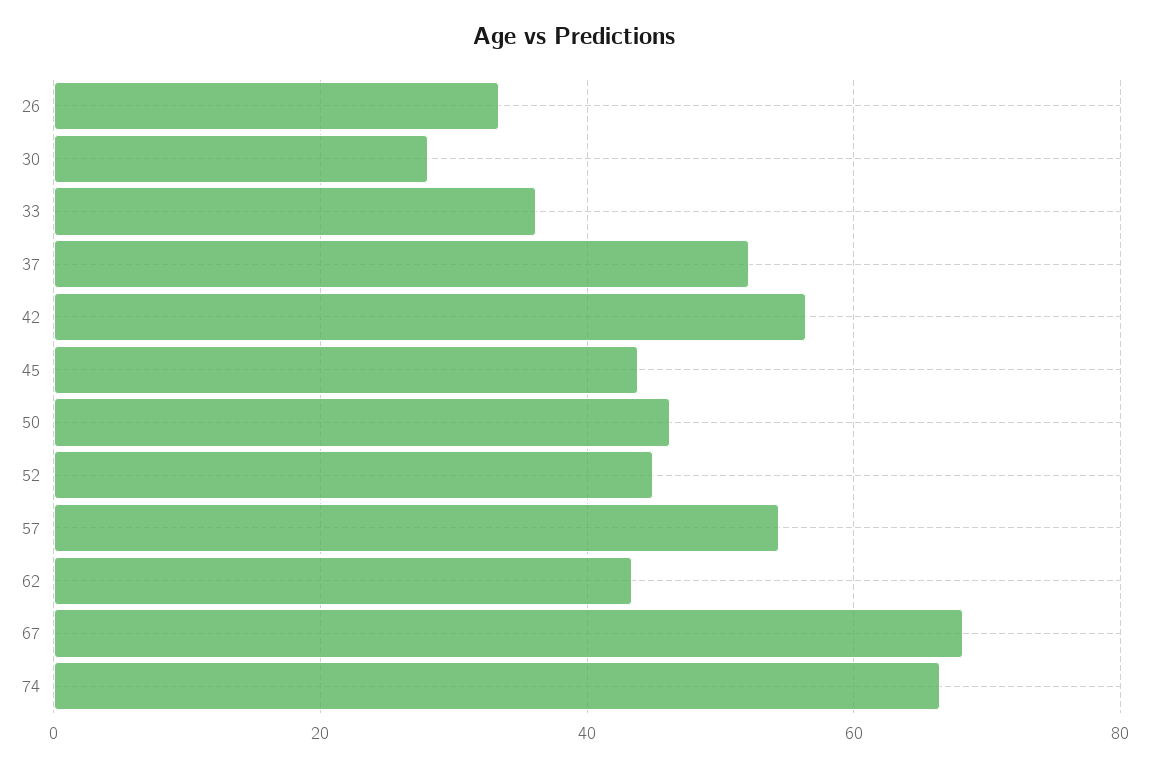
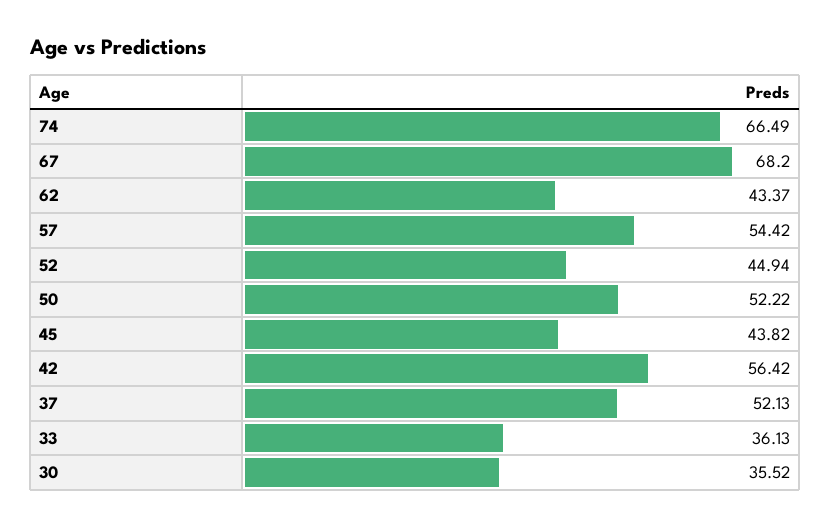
26: 34 -> none
30: 28 -> 35.52
50: 46 -> 52.22

